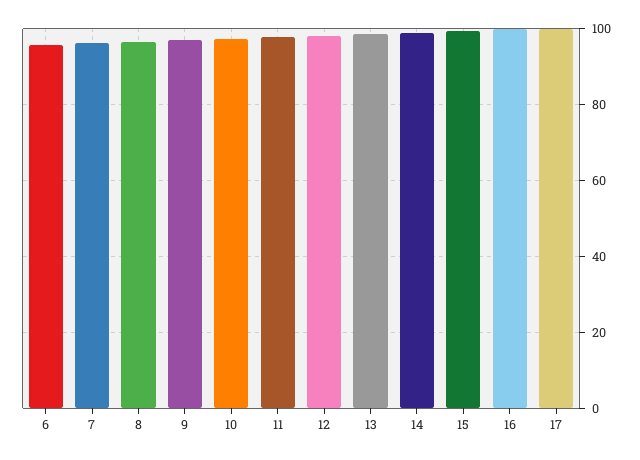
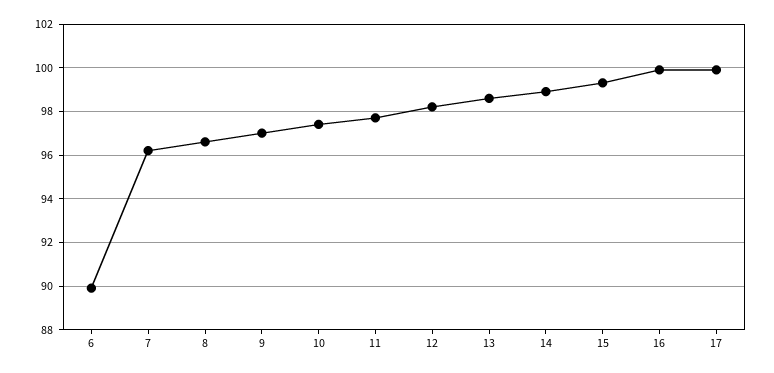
6: 96 -> 90

